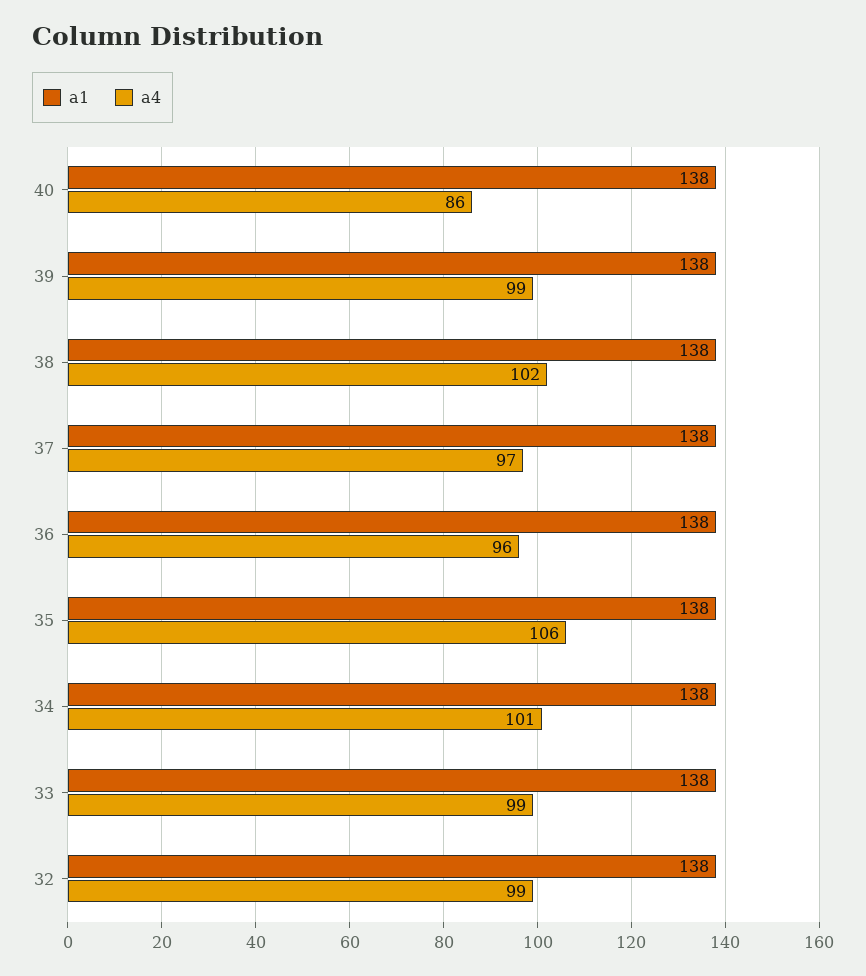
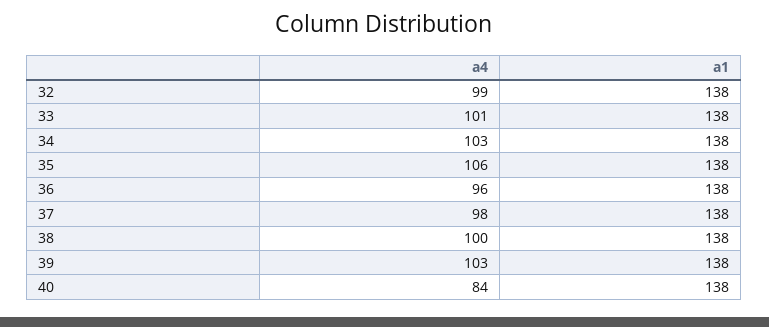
a4, 40: 86 -> 84
a4, 39: 99 -> 103
a4, 38: 102 -> 100
a4, 37: 97 -> 98
a4, 34: 101 -> 103
a4, 33: 99 -> 101

